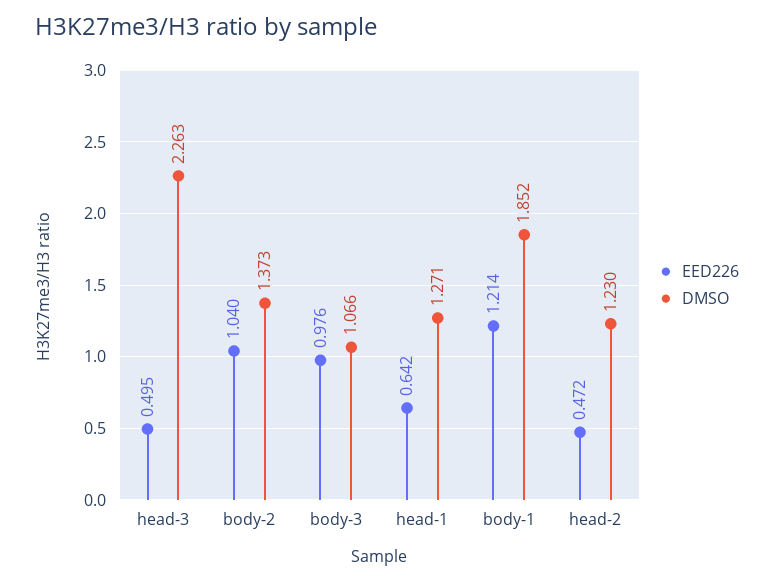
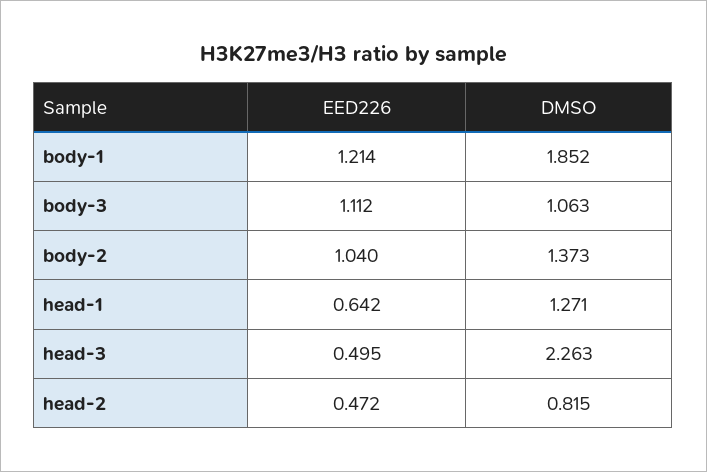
EED226, body-3: 0.976 -> 1.112
DMSO, body-3: 1.066 -> 1.063
DMSO, head-2: 1.23 -> 0.815

